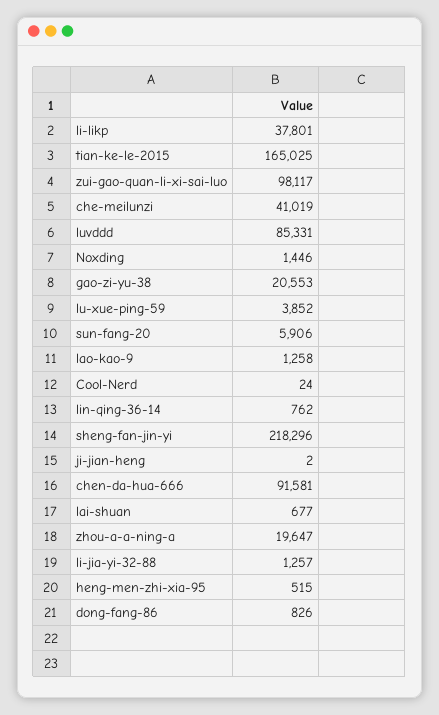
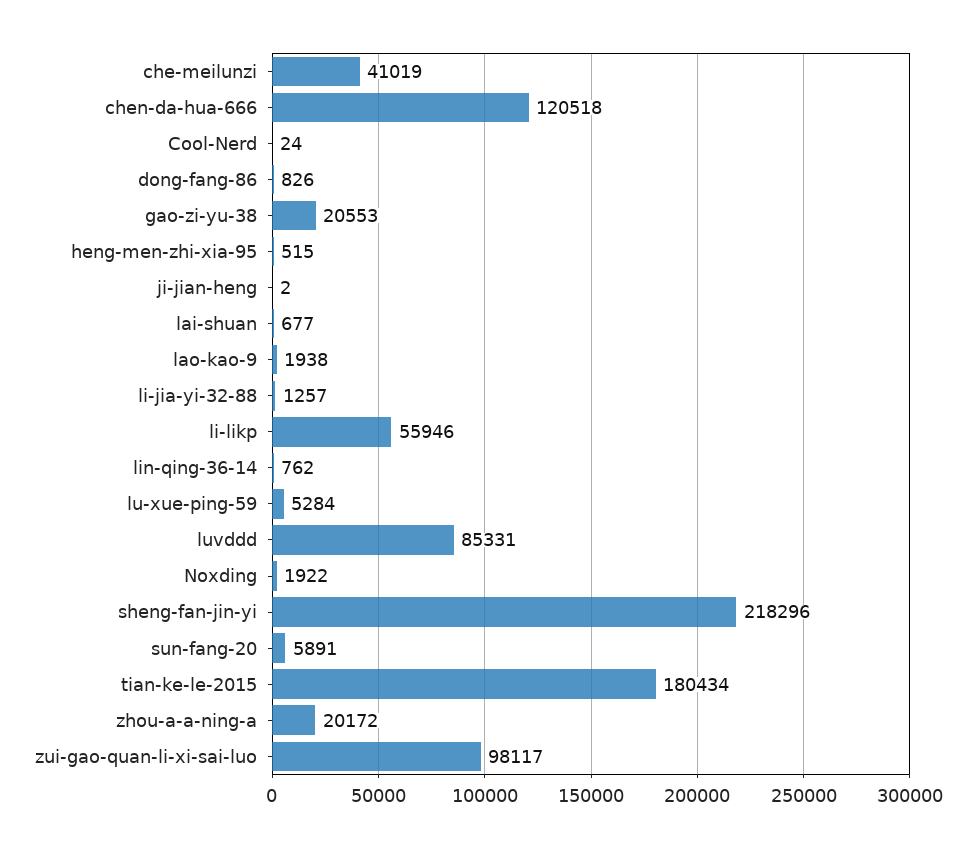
li-likp: 37801 -> 55946
tian-ke-le-2015: 165025 -> 180434
Noxding: 1446 -> 1922
lu-xue-ping-59: 3852 -> 5284
sun-fang-20: 5906 -> 5891
lao-kao-9: 1258 -> 1938
chen-da-hua-666: 91581 -> 120518
zhou-a-a-ning-a: 19647 -> 20172

